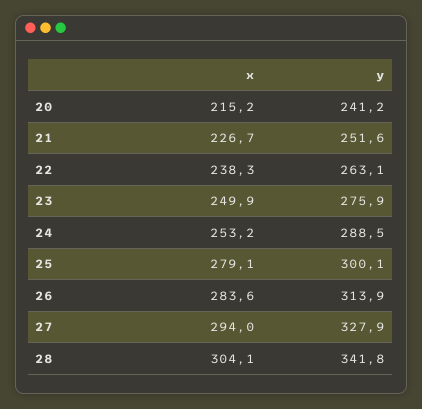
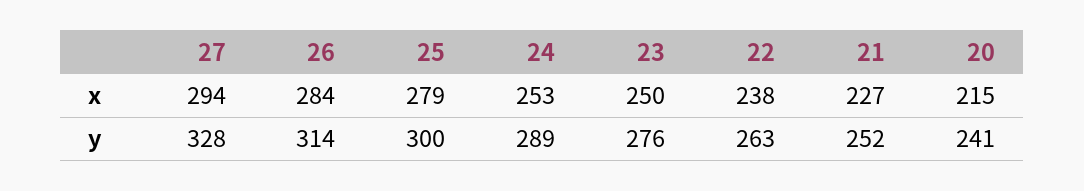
x, 28: 304.1 -> none
y, 28: 341.8 -> none

